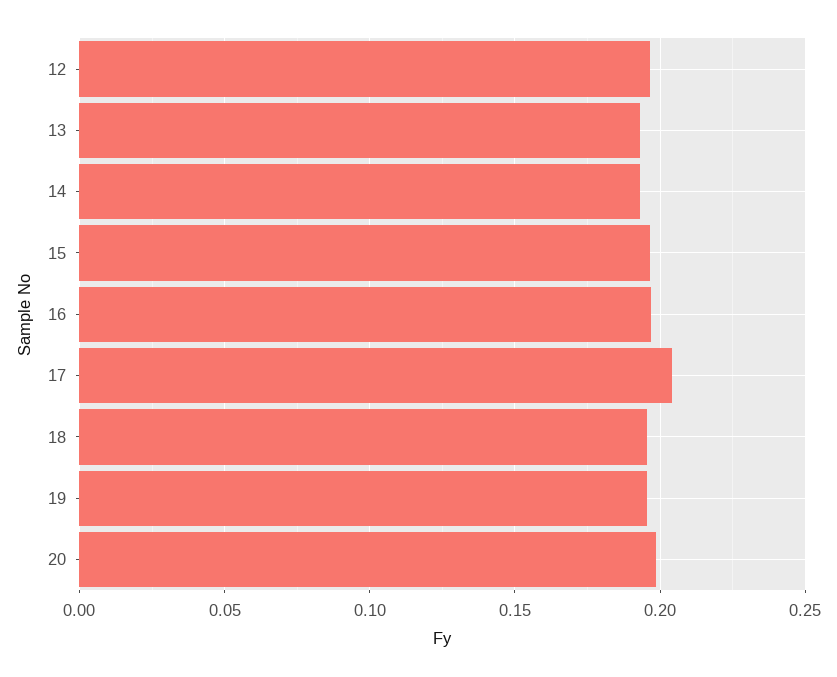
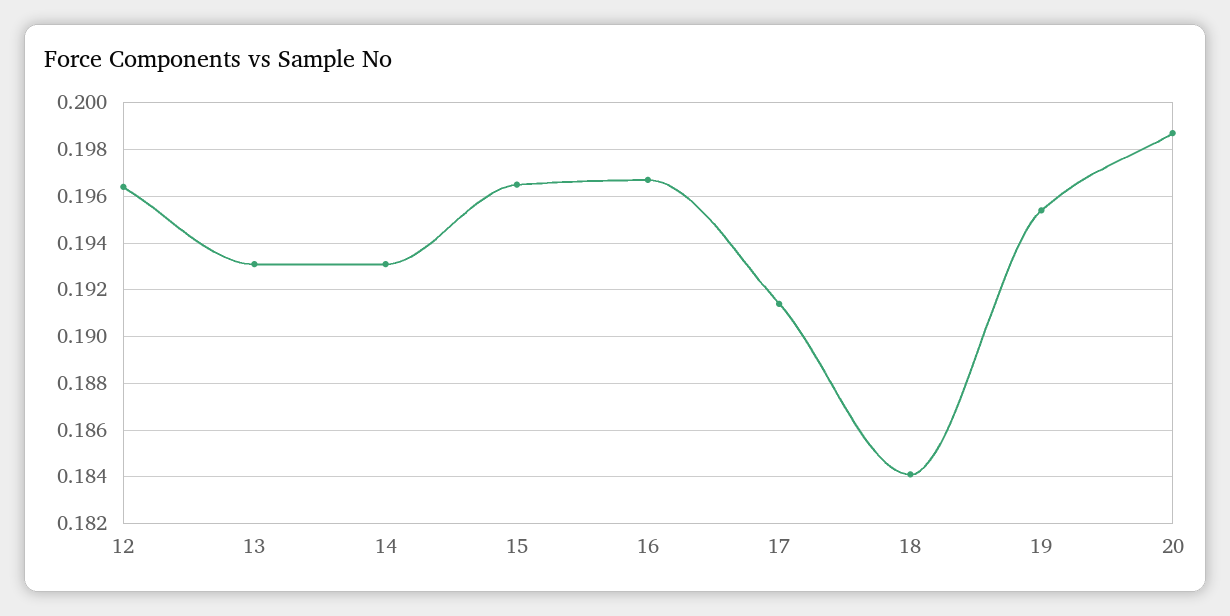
17: 0.205 -> 0.1915
18: 0.195 -> 0.184

